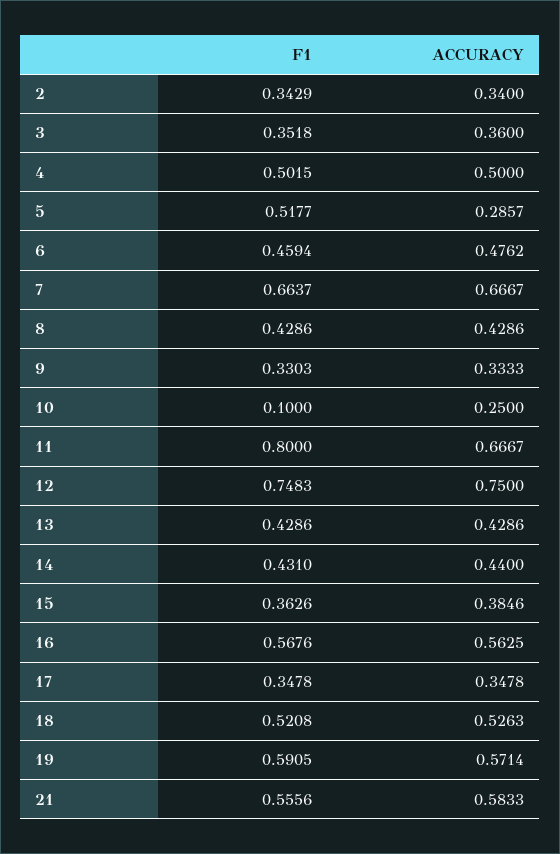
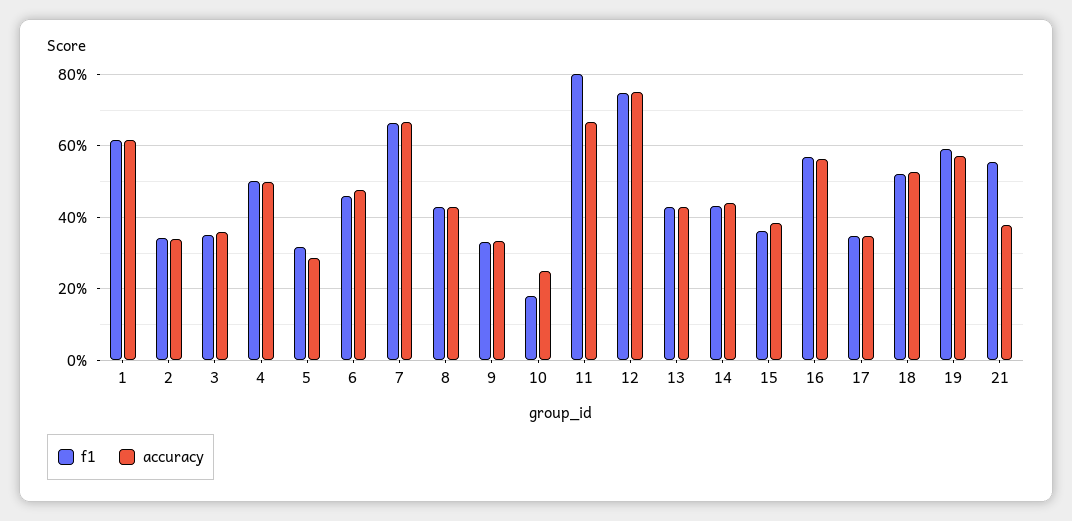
F1, 5: 0.5177 -> 0.32
F1, 10: 0.1 -> 0.18
ACCURACY, 21: 0.5833 -> 0.38
F1, 1: none -> 0.62
ACCURACY, 1: none -> 0.62

